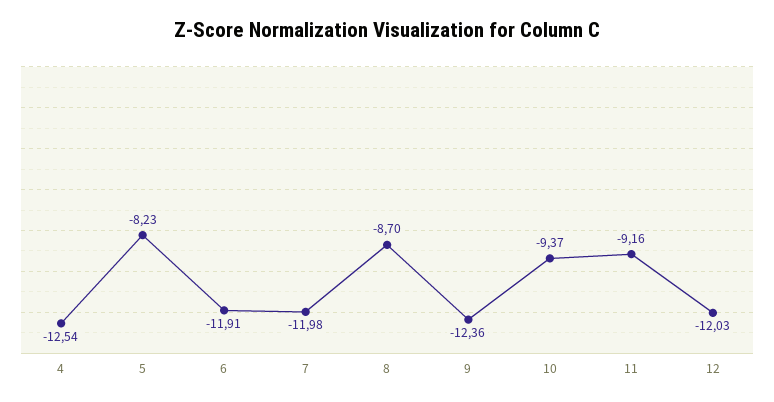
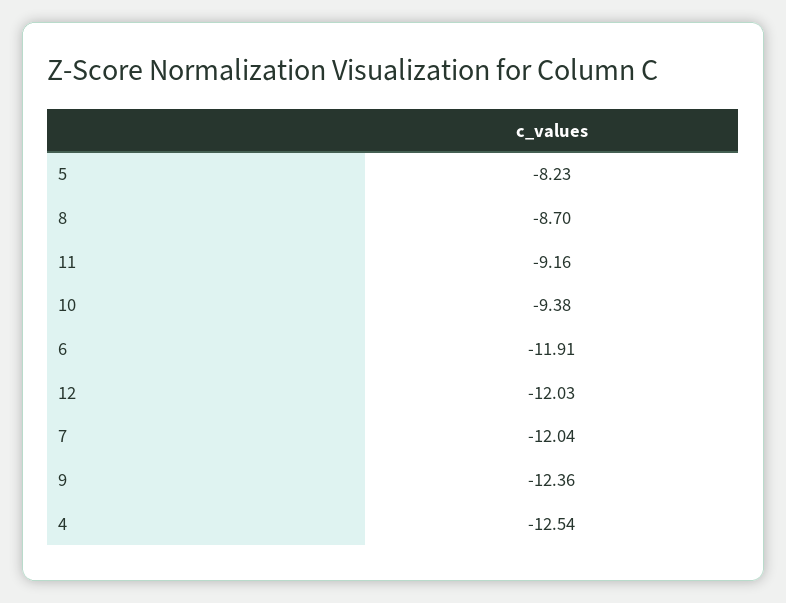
7: -11.98 -> -12.04
10: -9.37 -> -9.38

